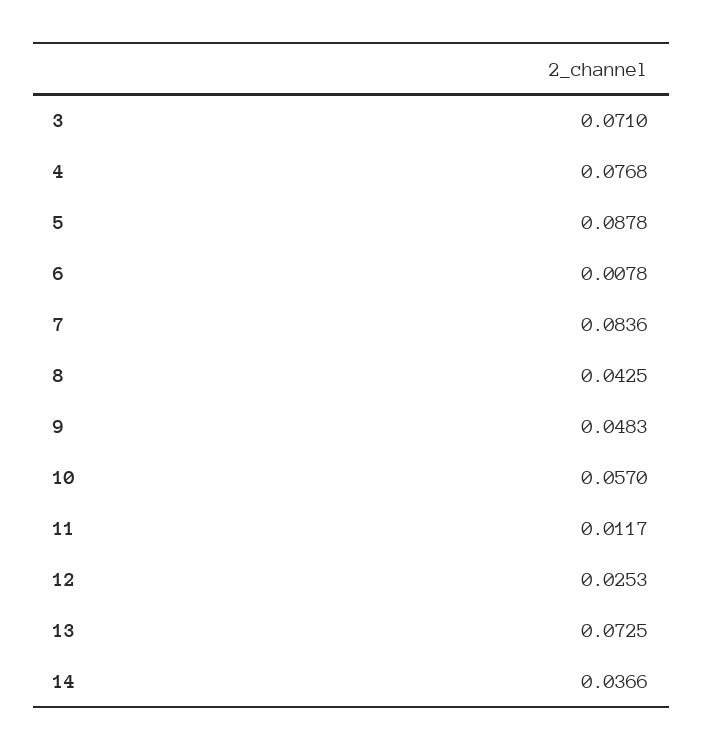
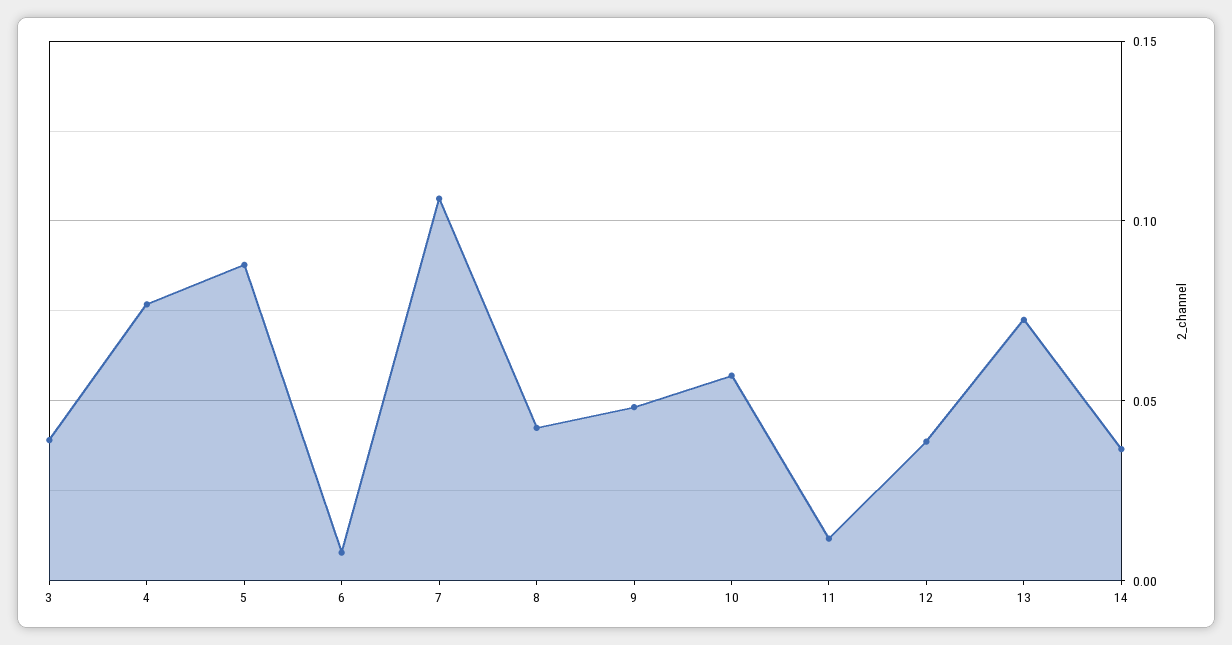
3: 0.071 -> 0.04
7: 0.0836 -> 0.105
12: 0.0253 -> 0.04

